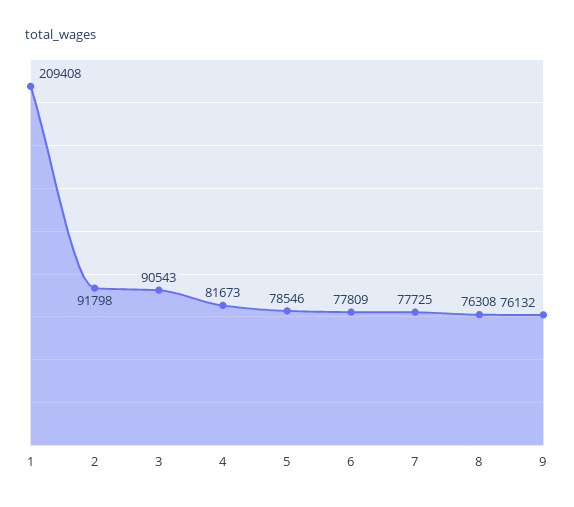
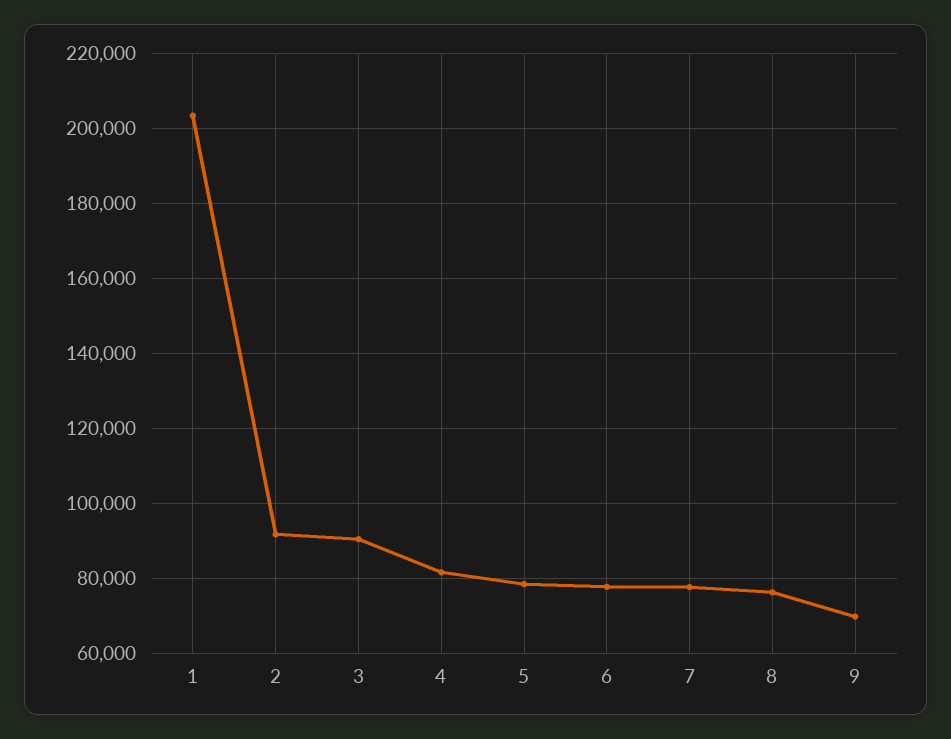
1: 209408 -> 204000
9: 76132 -> 70000

